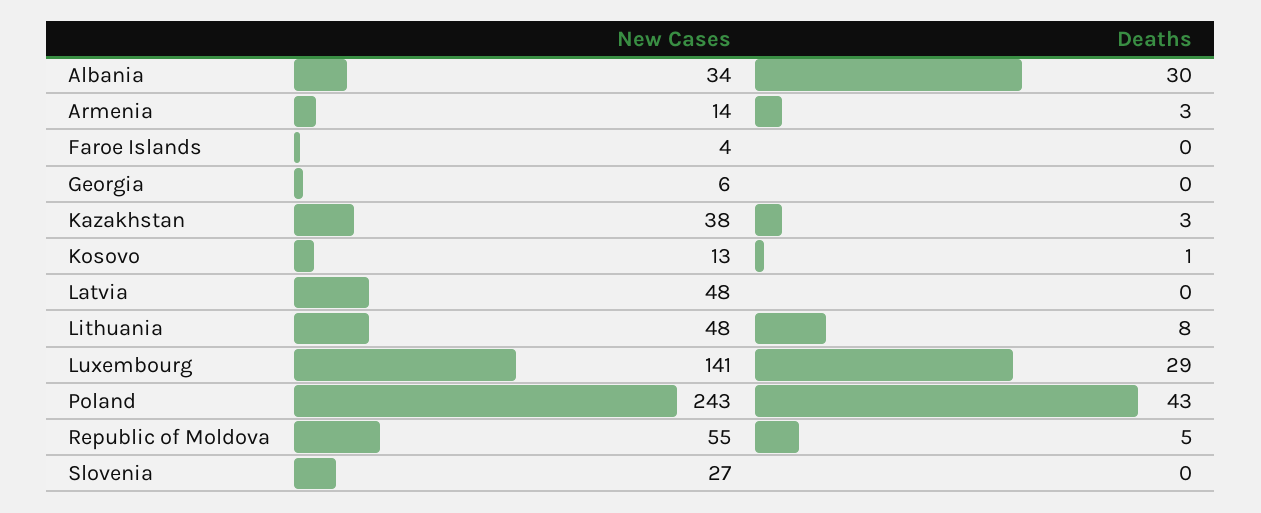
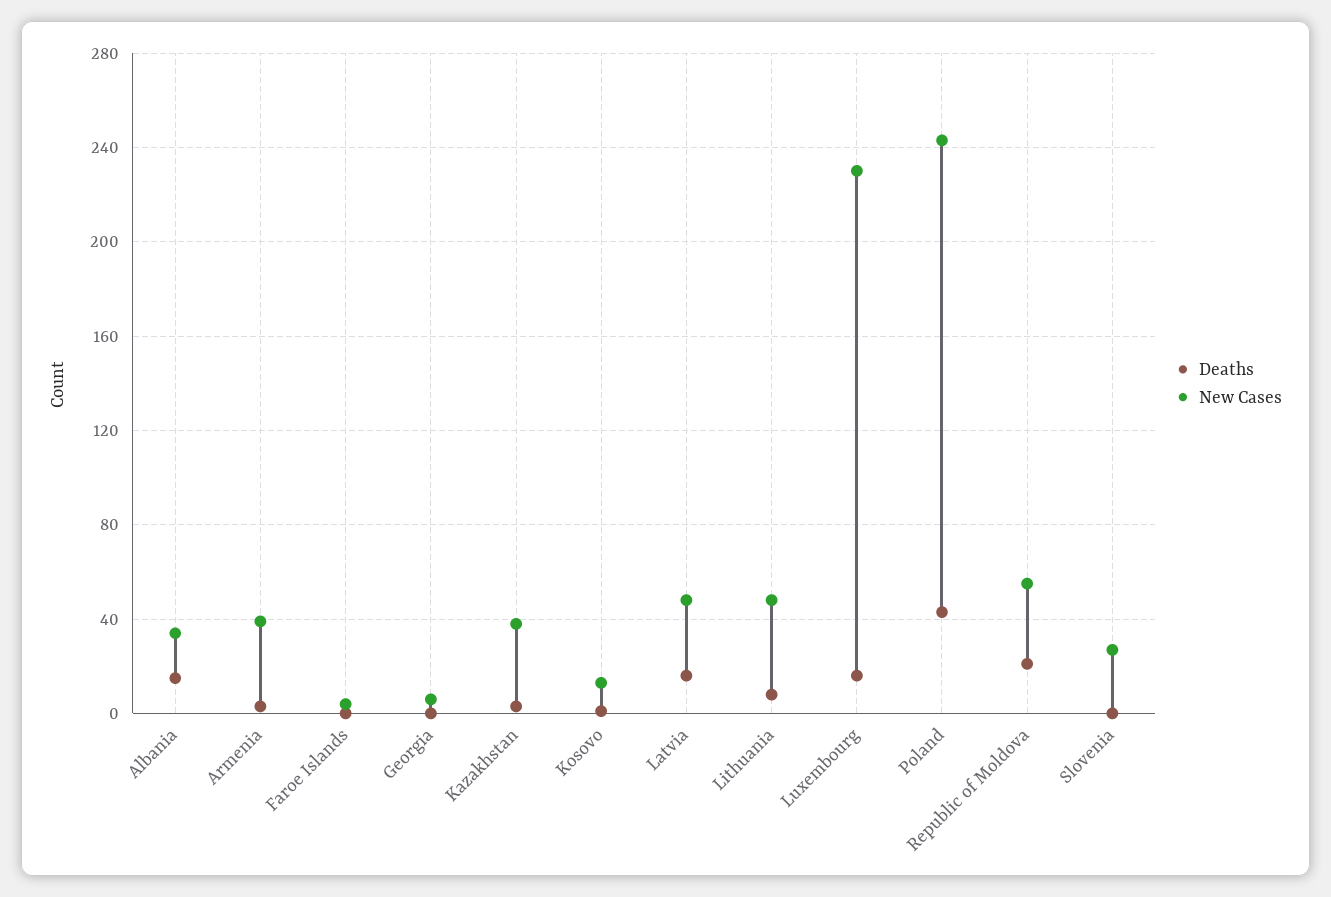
Deaths, Albania: 30 -> 15
New Cases, Armenia: 14 -> 40
Deaths, Latvia: 0 -> 15
New Cases, Luxembourg: 141 -> 230
Deaths, Luxembourg: 29 -> 15
Deaths, Republic of Moldova: 5 -> 20

